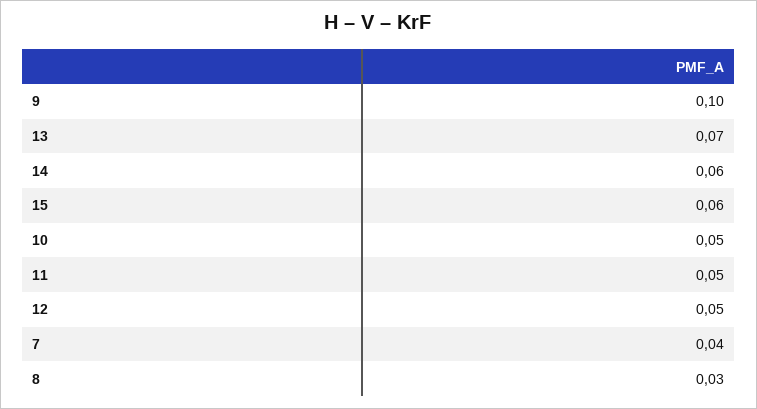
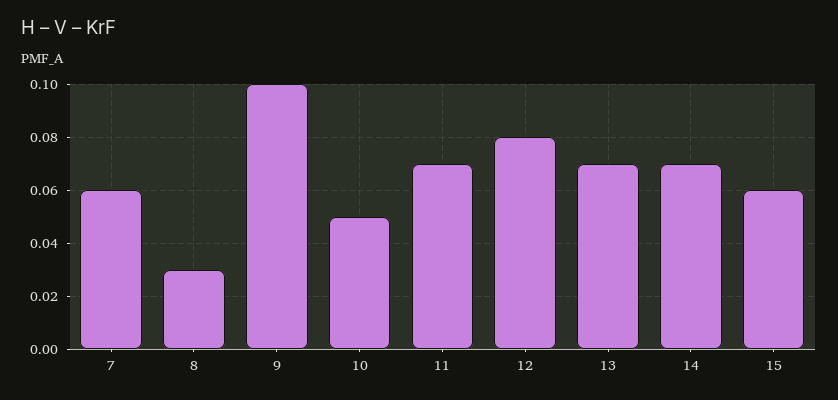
14: 0.06 -> 0.07
11: 0.05 -> 0.07
12: 0.05 -> 0.08
7: 0.04 -> 0.06

